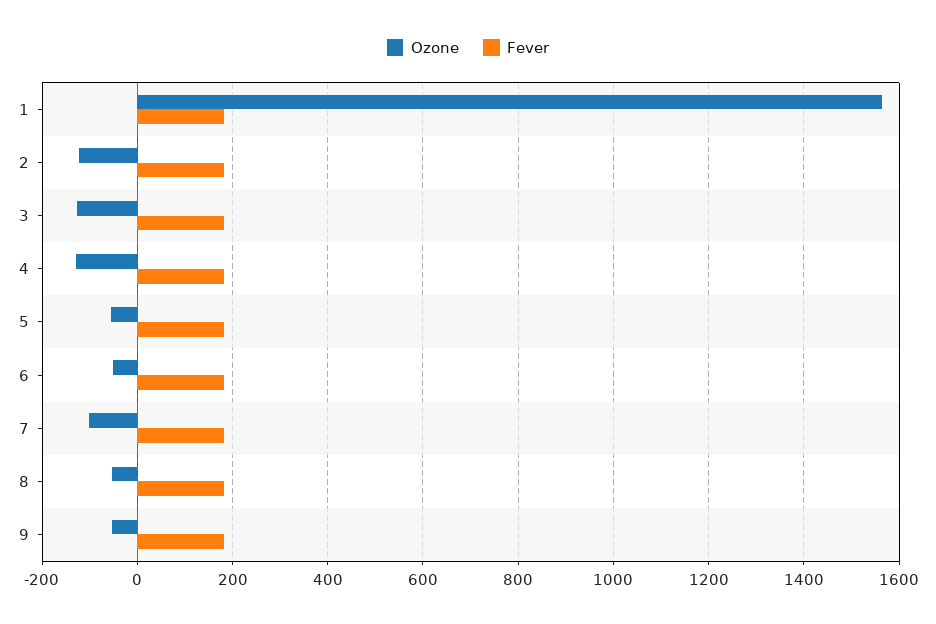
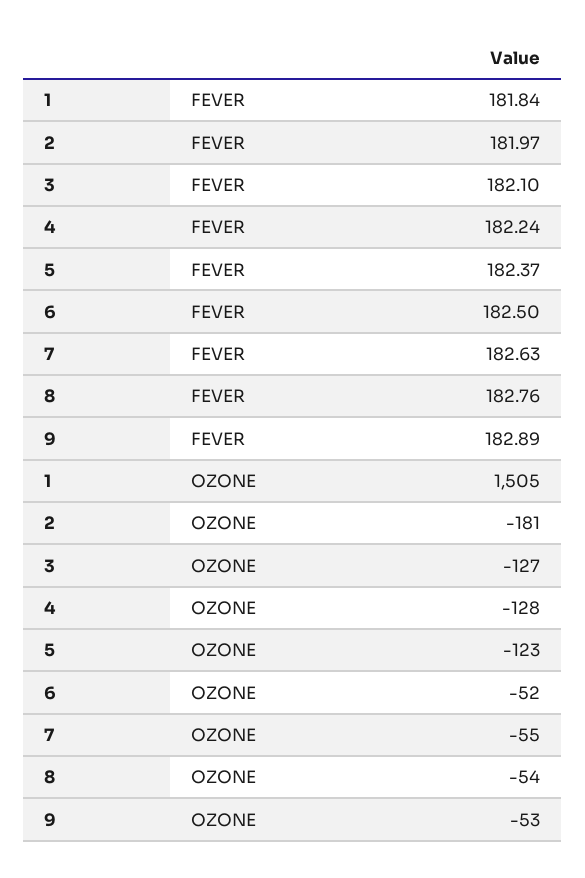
Ozone, 1: 1560 -> 1505
Ozone, 2: -120 -> -181
Ozone, 5: -60 -> -123
Ozone, 7: -100 -> -55

